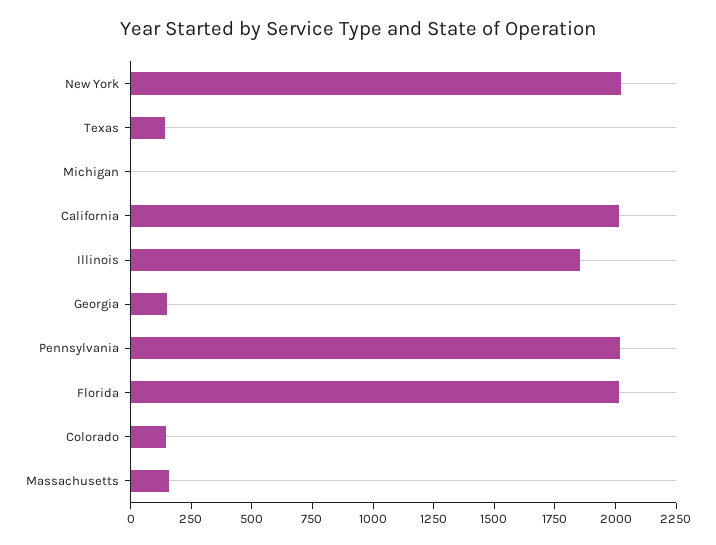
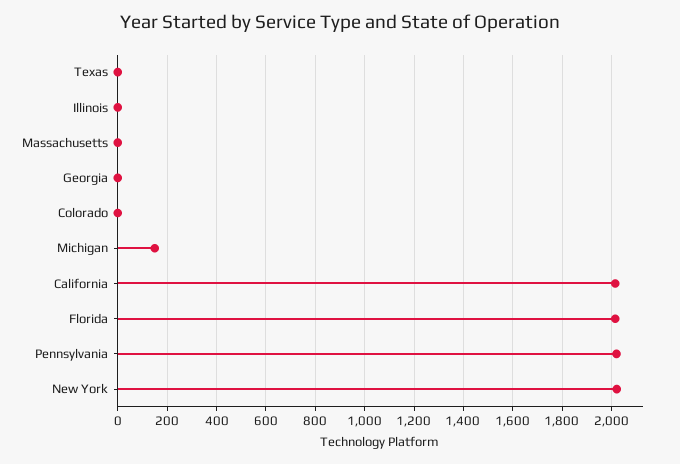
Texas: 150 -> 0
Michigan: 0 -> 150
Illinois: 1850 -> 0
Georgia: 150 -> 0
Colorado: 150 -> 0
Massachusetts: 150 -> 0

